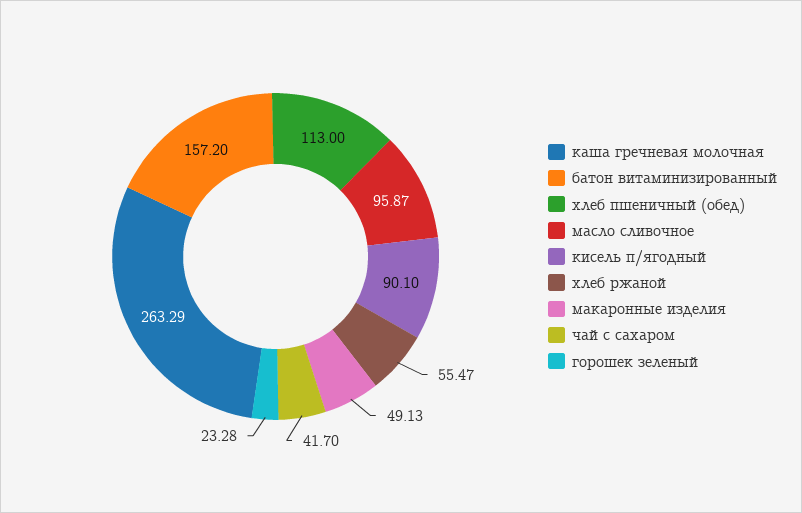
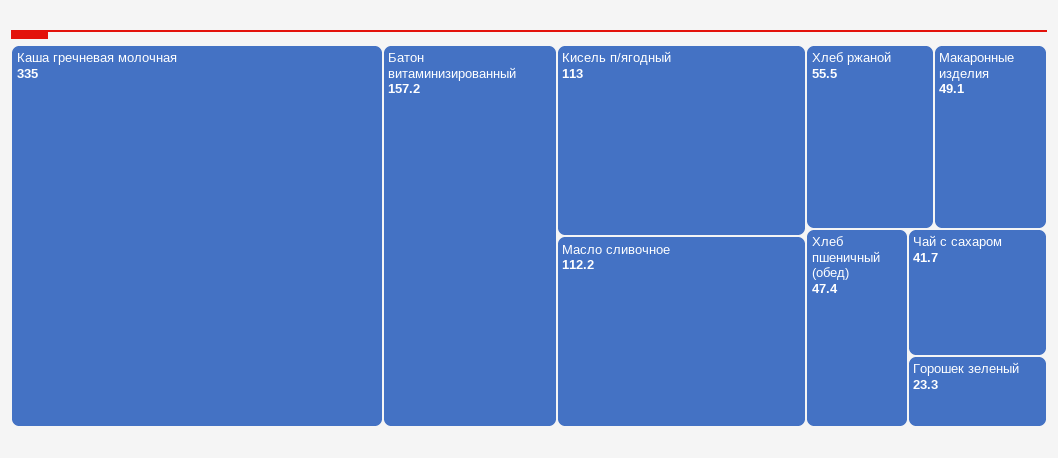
каша гречневая молочная: 263.29 -> 335
хлеб пшеничный (обед): 113 -> 47.4
масло сливочное: 95.87 -> 112.2
кисель п/ягодный: 90.1 -> 113

